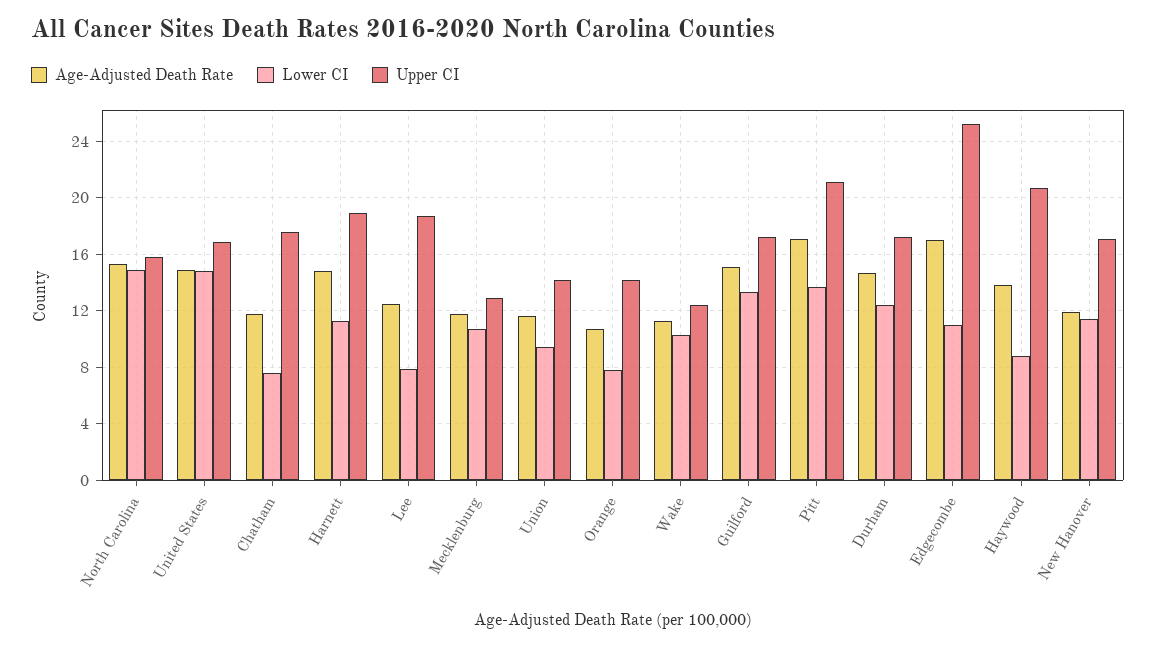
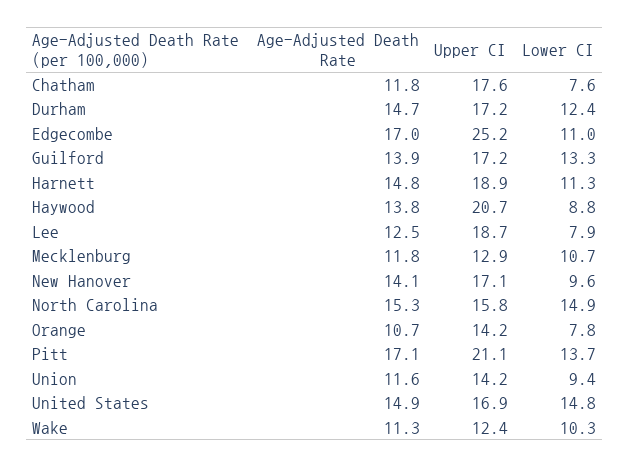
Age-Adjusted Death Rate, Guilford: 15 -> 13.9
Age-Adjusted Death Rate, New Hanover: 12 -> 14.1
Lower CI, New Hanover: 11.5 -> 9.6

